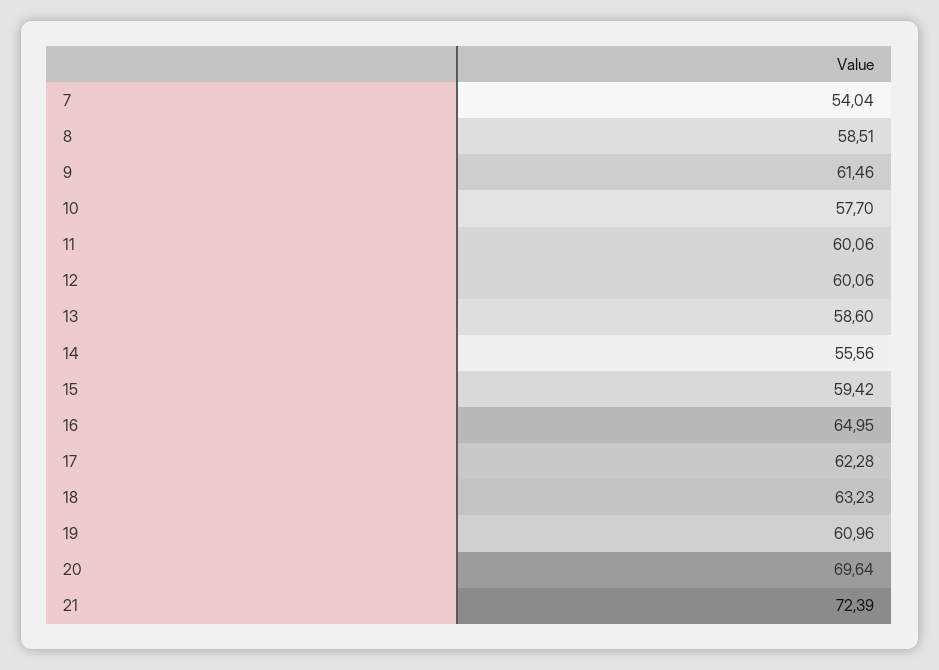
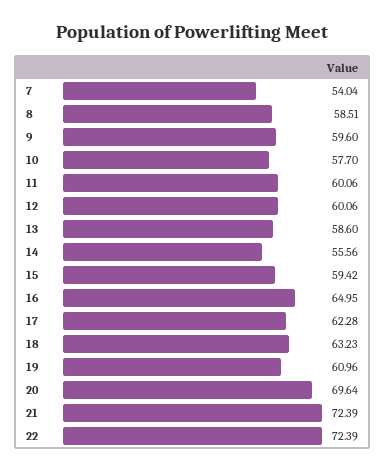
9: 61.46 -> 59.6
22: none -> 72.39

